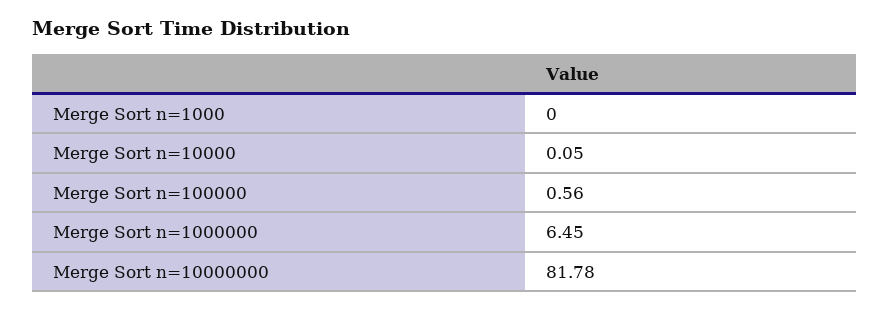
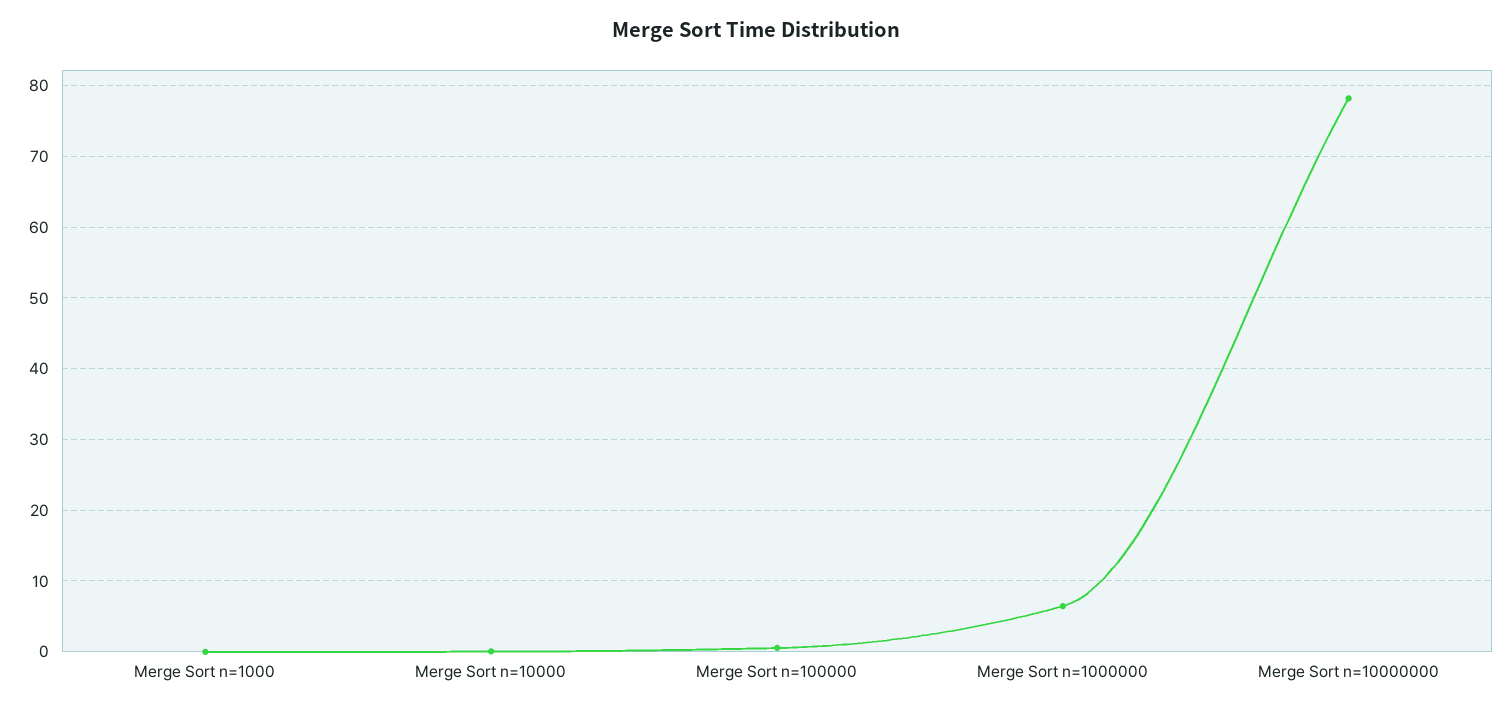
Merge Sort n=10000000: 81.78 -> 78

